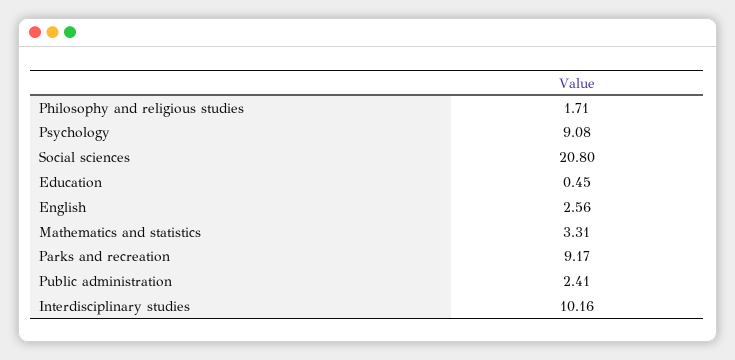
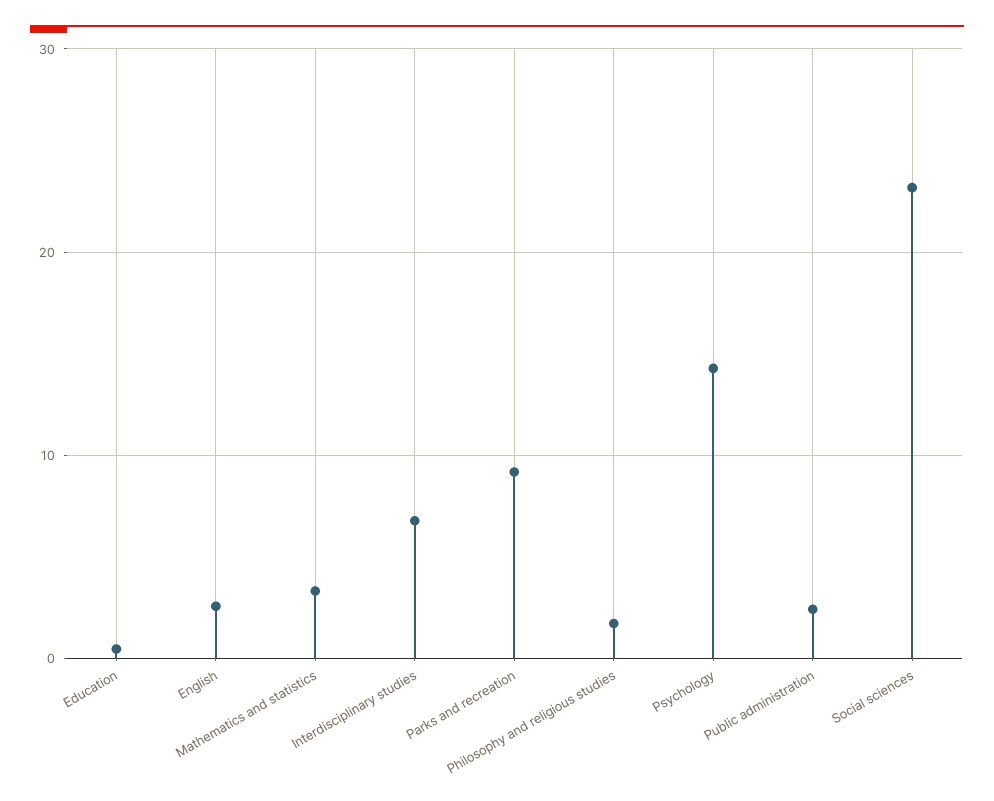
Psychology: 9.08 -> 14
Social sciences: 20.8 -> 23
Interdisciplinary studies: 10.16 -> 7

